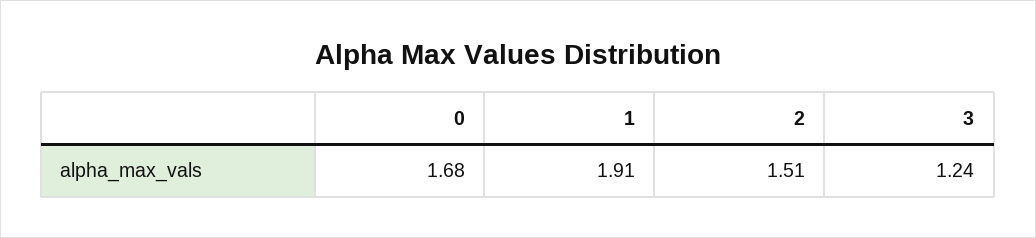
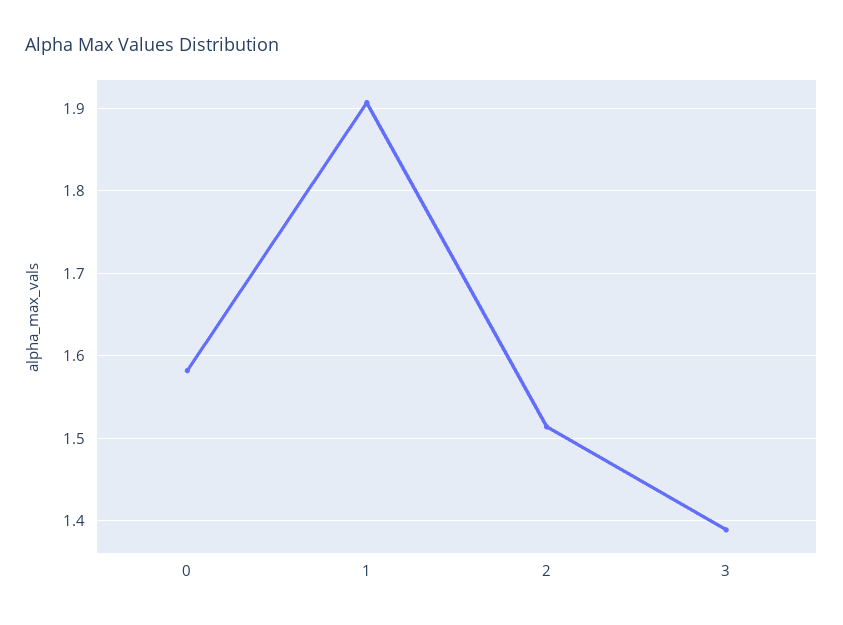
0: 1.68 -> 1.58
3: 1.24 -> 1.39

